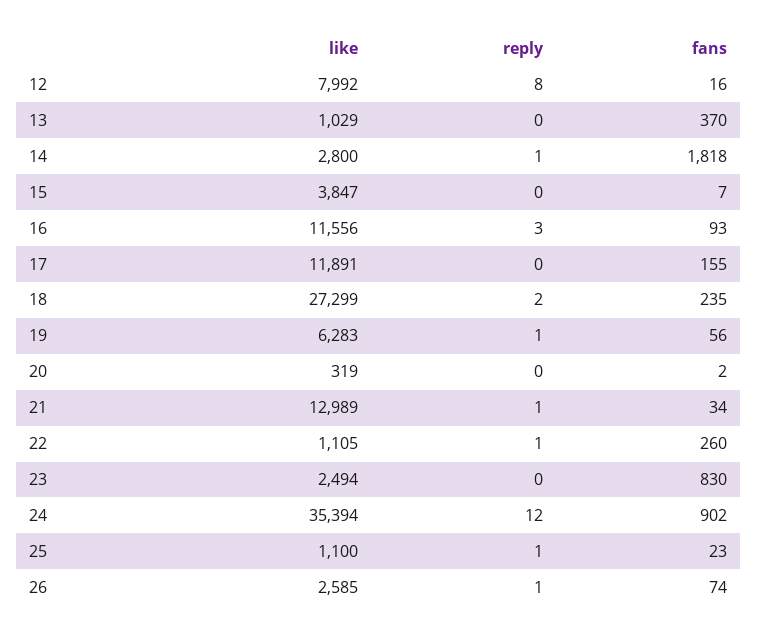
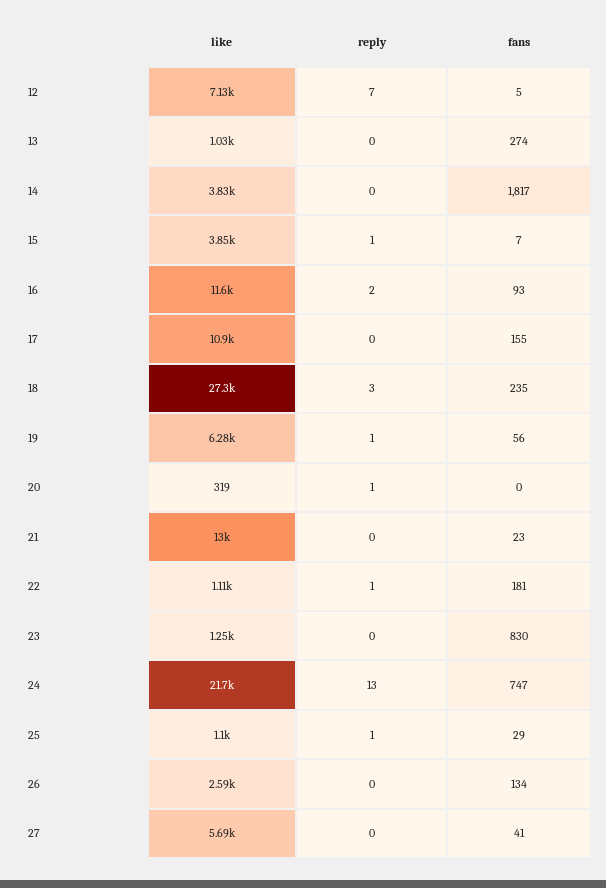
like, 12: 7992 -> 7130
reply, 12: 8 -> 7
fans, 12: 16 -> 5
fans, 13: 370 -> 274
like, 14: 2800 -> 3830
reply, 14: 1 -> 0
fans, 14: 1818 -> 1817
reply, 15: 0 -> 1
reply, 16: 3 -> 2
like, 17: 11891 -> 10900
reply, 18: 2 -> 3
reply, 20: 0 -> 1
fans, 20: 2 -> 0
reply, 21: 1 -> 0
fans, 21: 34 -> 23
fans, 22: 260 -> 181
like, 23: 2494 -> 1250
like, 24: 35394 -> 21700
reply, 24: 12 -> 13
fans, 24: 902 -> 747
fans, 25: 23 -> 29
reply, 26: 1 -> 0
fans, 26: 74 -> 134
like, 27: none -> 5690
reply, 27: none -> 0
fans, 27: none -> 41

